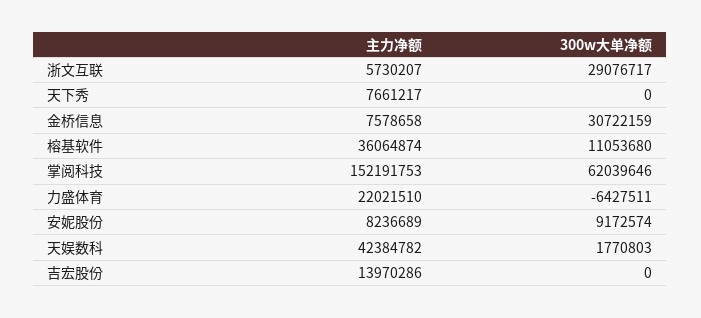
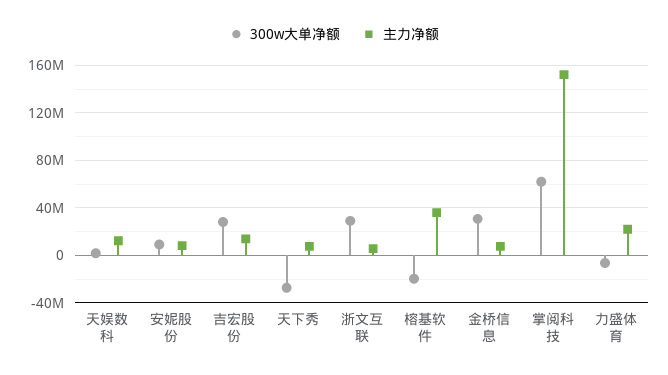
300w大单净额, 天下秀: 0 -> -30000000
300w大单净额, 榕基软件: 11053680 -> -20000000
主力净额, 天娱数科: 42384782 -> 10000000
300w大单净额, 吉宏股份: 0 -> 30000000

